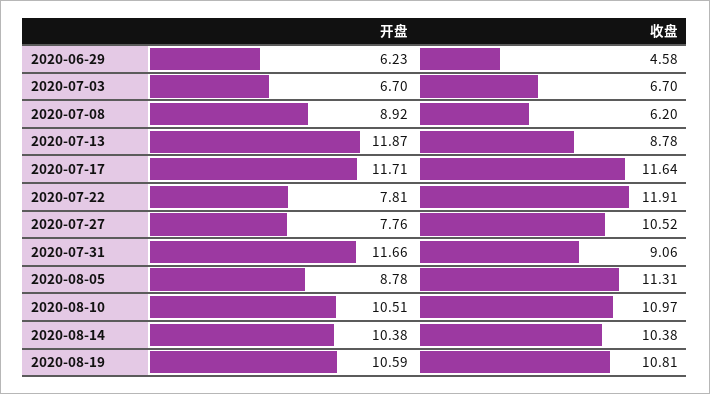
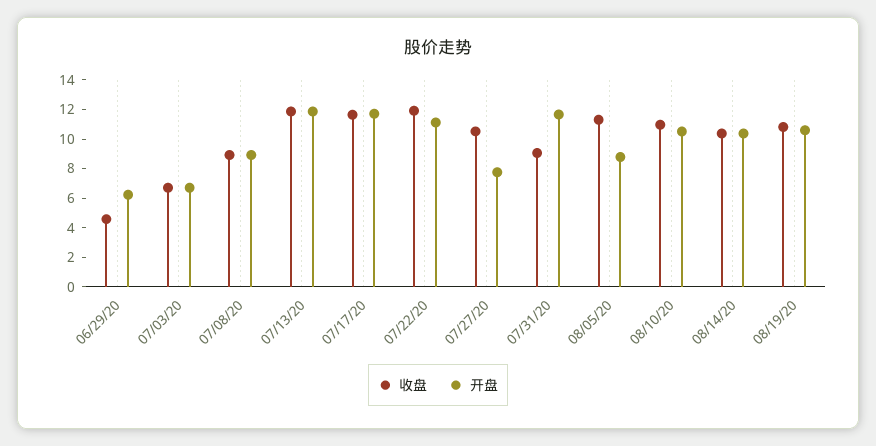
收盘, 2020-07-08: 6.2 -> 9
收盘, 2020-07-13: 8.78 -> 12
开盘, 2020-07-22: 7.81 -> 11

